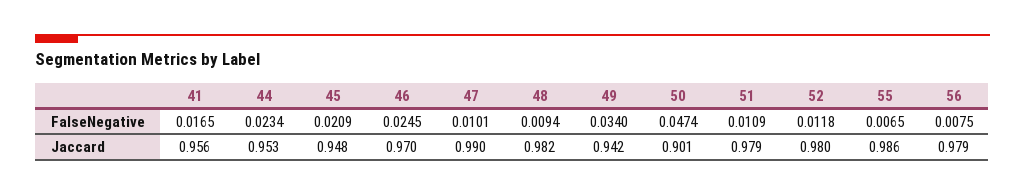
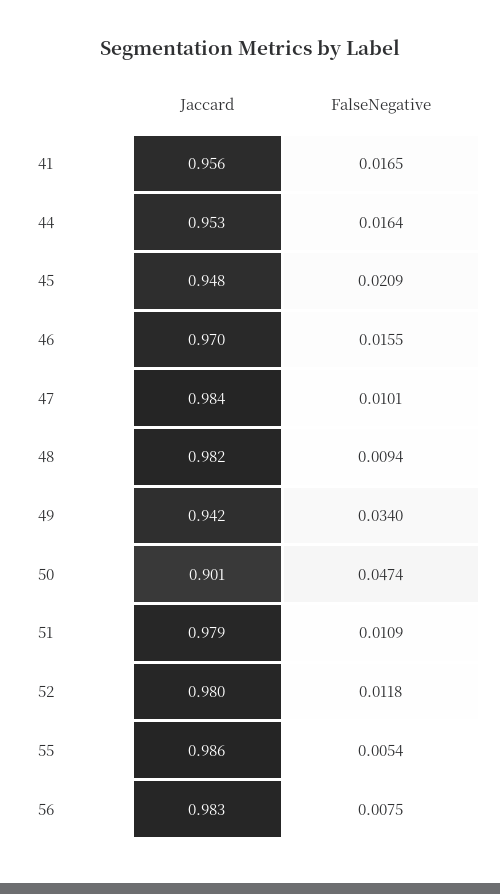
44, FalseNegative: 0.0234 -> 0.0164
46, FalseNegative: 0.0245 -> 0.0155
55, FalseNegative: 0.0065 -> 0.0054
47, Jaccard: 0.99 -> 0.984
56, Jaccard: 0.979 -> 0.983

